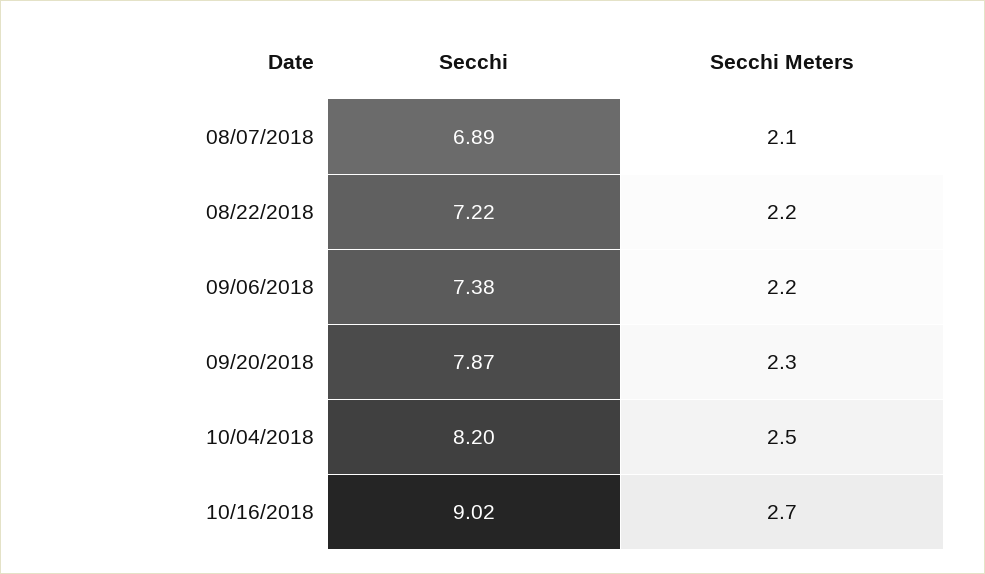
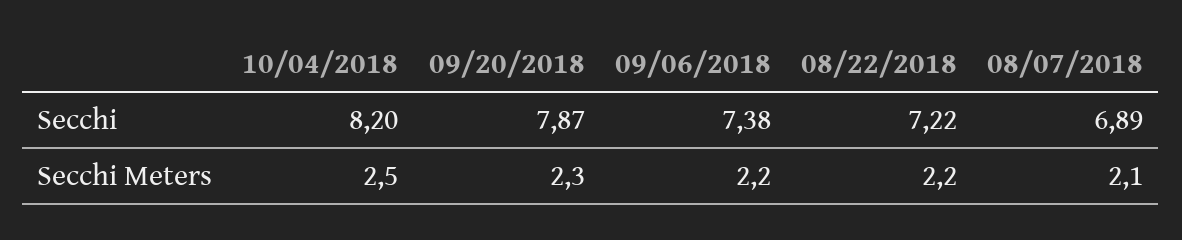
Secchi, 10/16/2018: 9.02 -> none
Secchi Meters, 10/16/2018: 2.7 -> none

